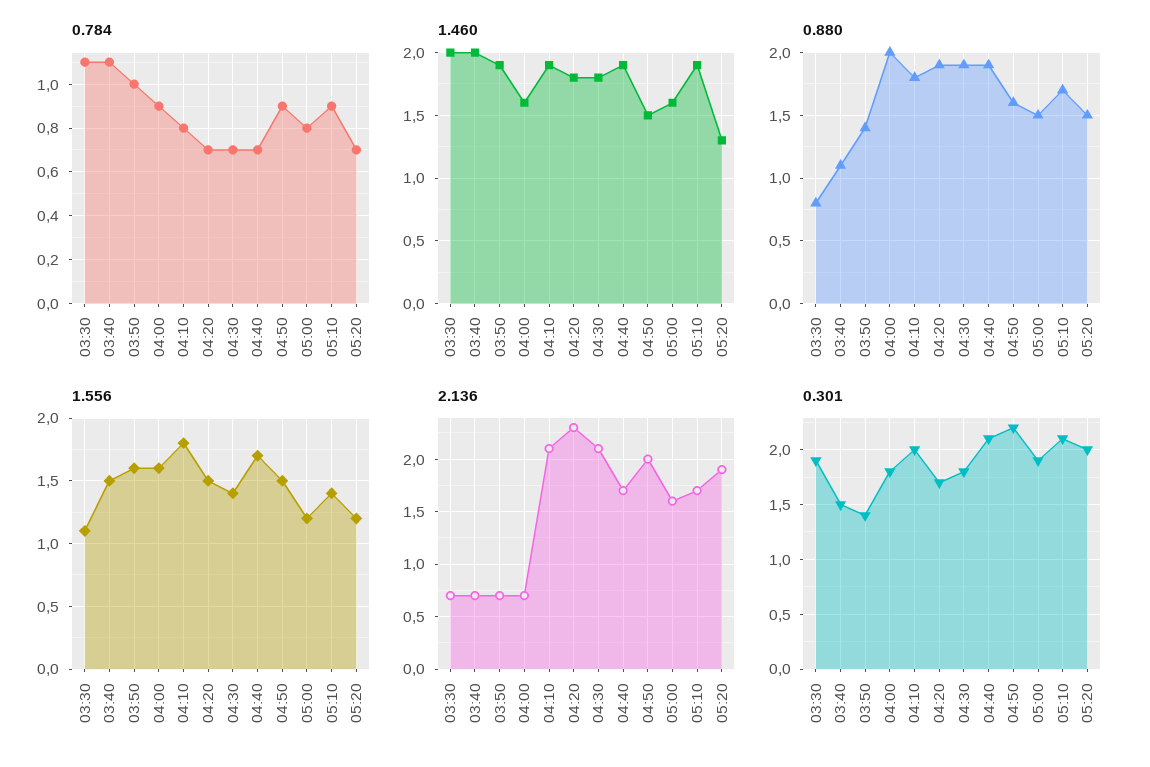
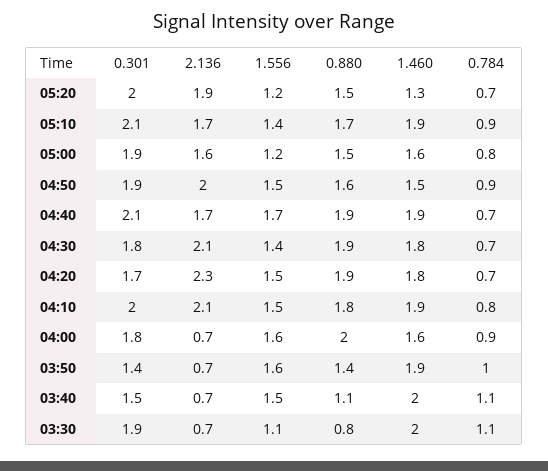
1.556, 04:10: 1.8 -> 1.5
0.301, 04:50: 2.2 -> 1.9

